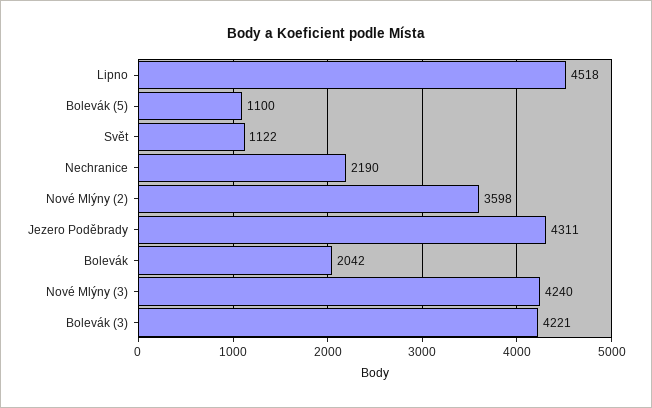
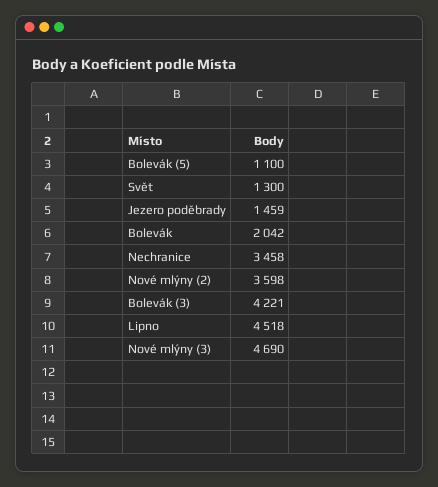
Svět: 1122 -> 1300
Nechranice: 2190 -> 3458
Jezero Poděbrady: 4311 -> 1459
Nové Mlýny (3): 4240 -> 4690

